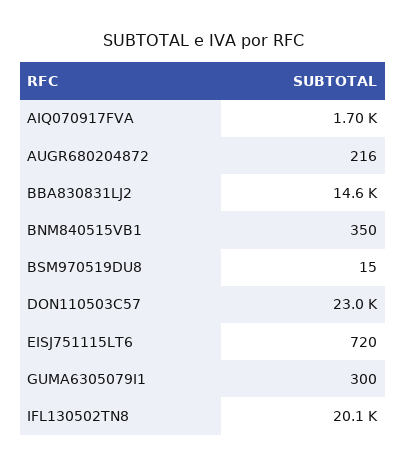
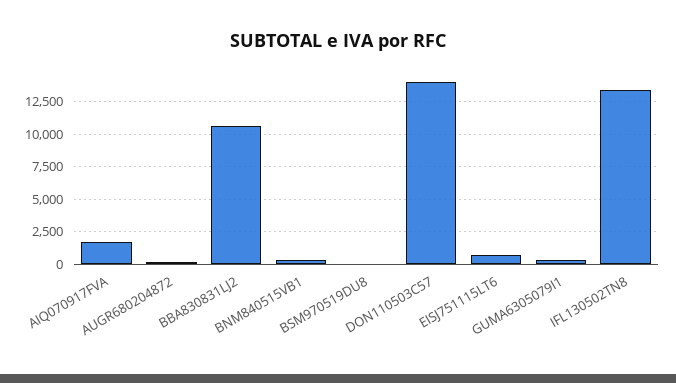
BBA830831LJ2: 14600 -> 10500
DON110503C57: 23000 -> 14000
IFL130502TN8: 20100 -> 13500

